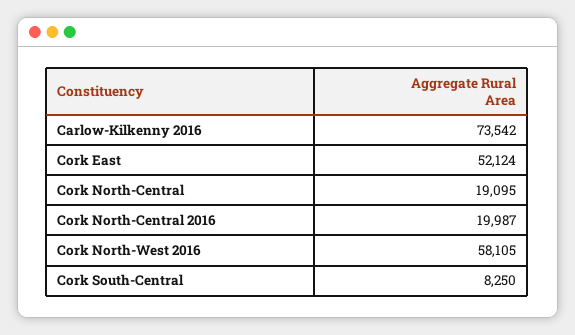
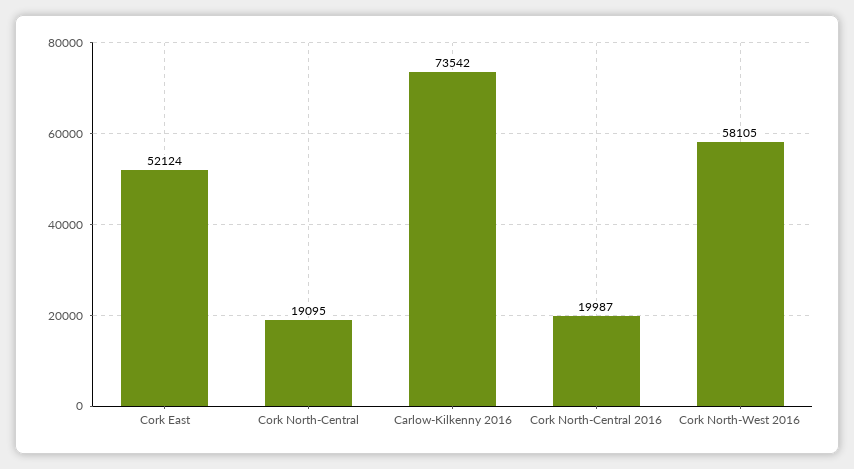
Cork South-Central: 8250 -> none

